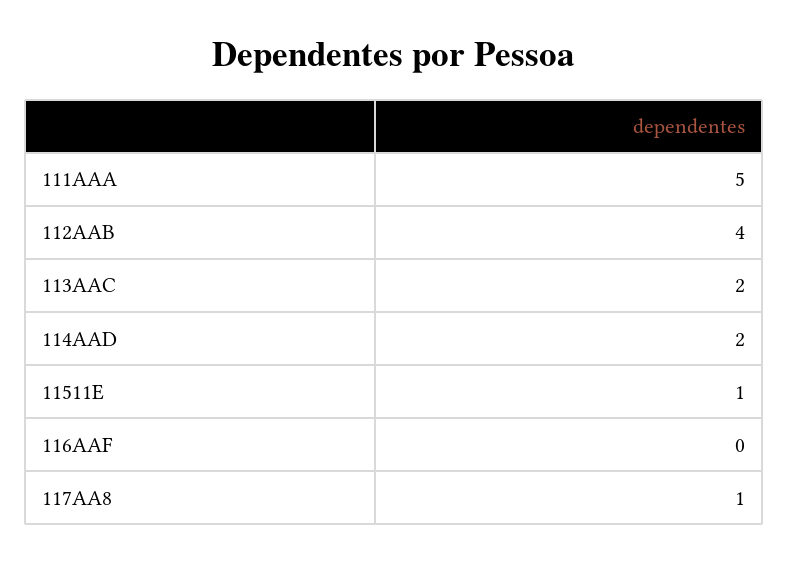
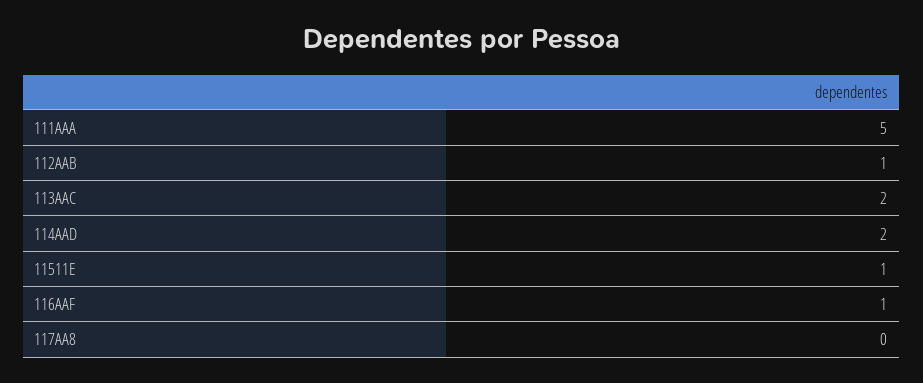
112AAB: 4 -> 1
116AAF: 0 -> 1
117AA8: 1 -> 0

